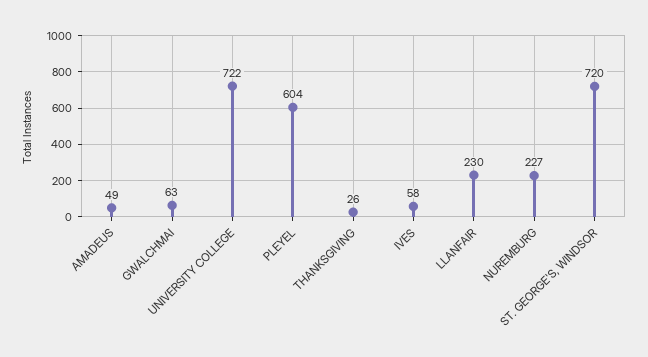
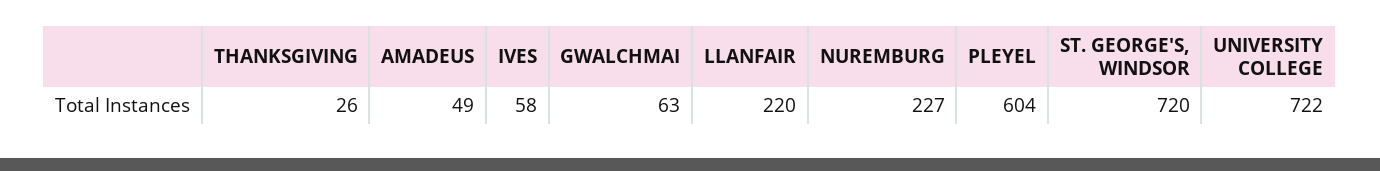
LLANFAIR: 230 -> 220

